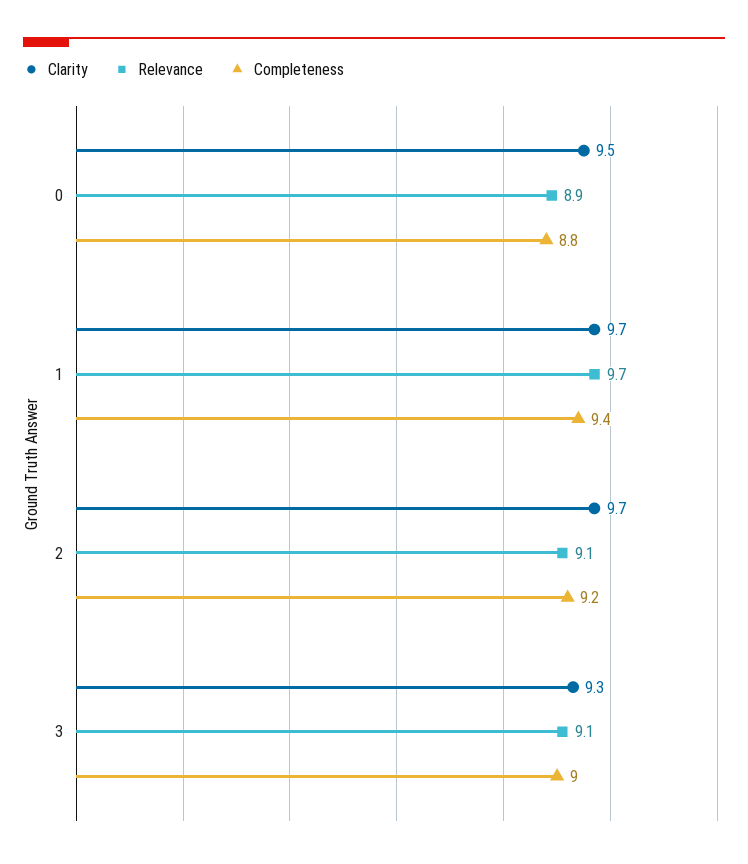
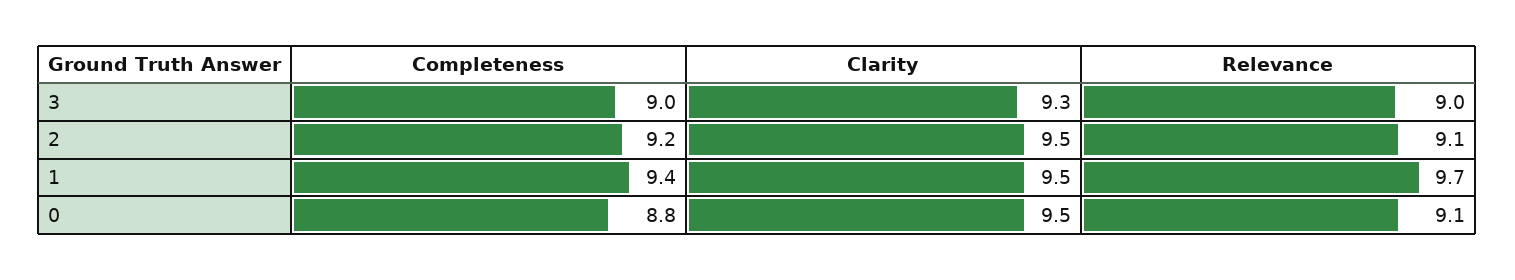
Relevance, 0: 8.9 -> 9.1
Clarity, 1: 9.7 -> 9.5
Clarity, 2: 9.7 -> 9.5
Relevance, 3: 9.1 -> 9

